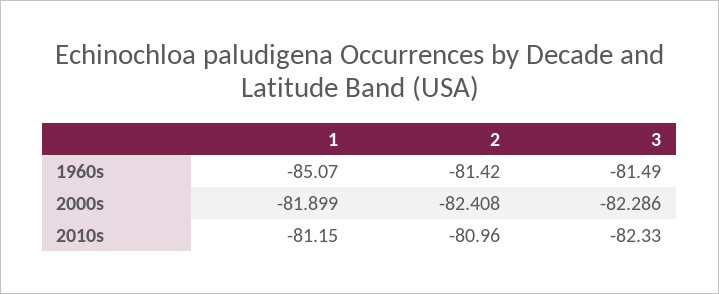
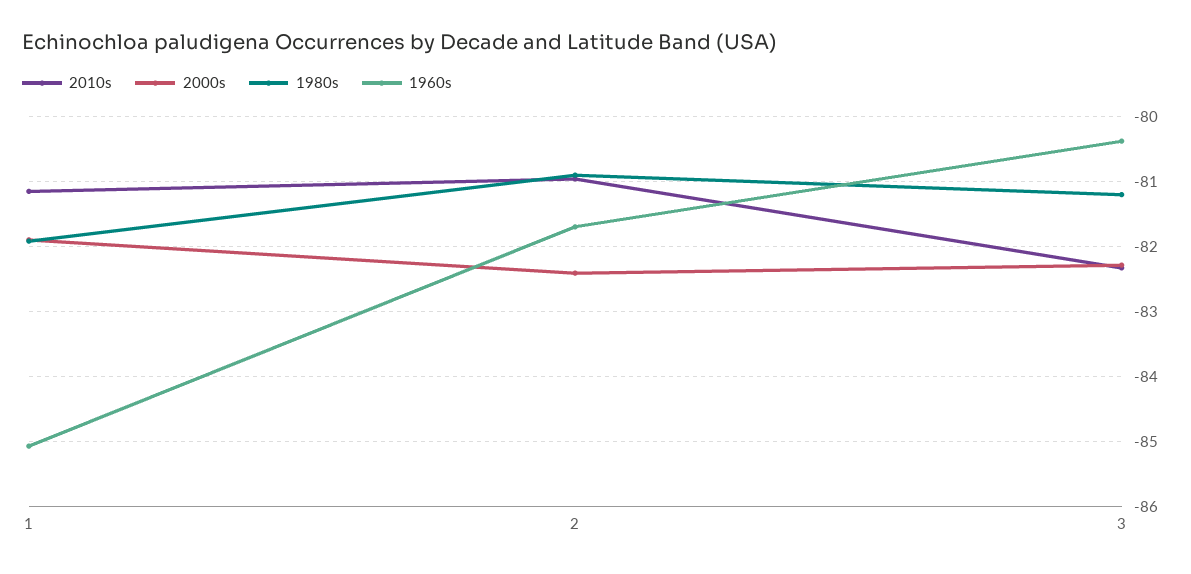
1960s, 2: -81.42 -> -81.7
1960s, 3: -81.49 -> -80.4
1980s, 1: none -> -81.9
1980s, 2: none -> -80.9
1980s, 3: none -> -81.2

